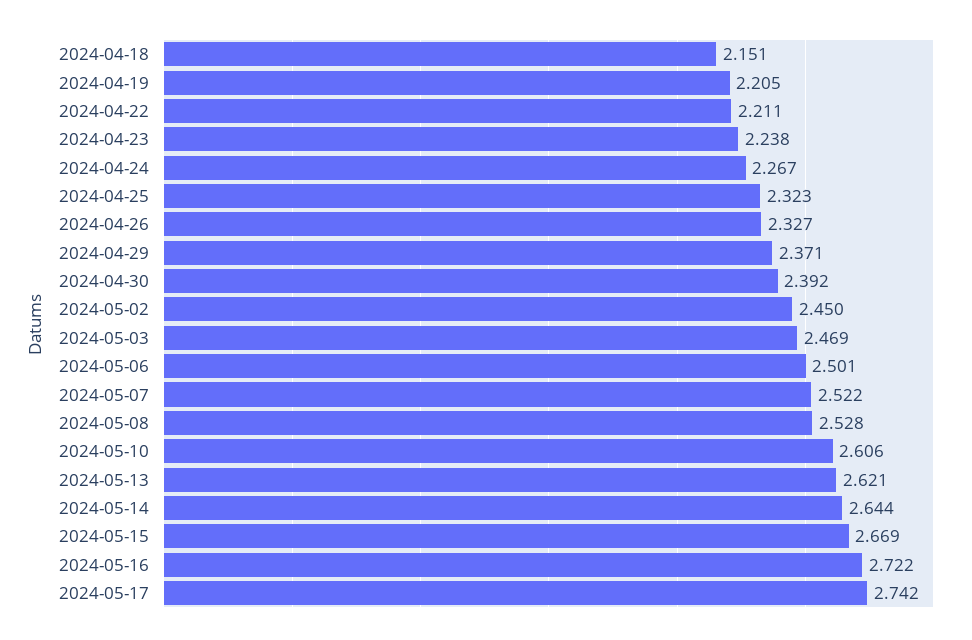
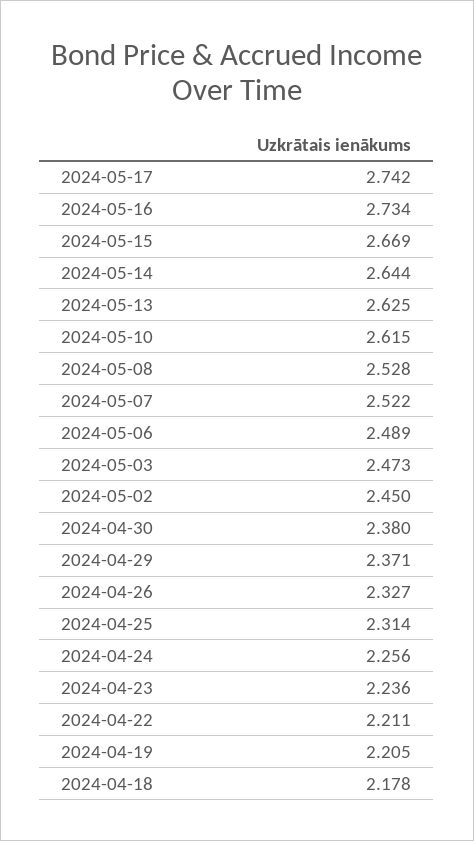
2024-04-18: 2.151 -> 2.178
2024-04-23: 2.238 -> 2.236
2024-04-24: 2.267 -> 2.256
2024-04-25: 2.323 -> 2.314
2024-04-30: 2.392 -> 2.38
2024-05-03: 2.469 -> 2.473
2024-05-06: 2.501 -> 2.489
2024-05-10: 2.606 -> 2.615
2024-05-13: 2.621 -> 2.625
2024-05-16: 2.722 -> 2.734

